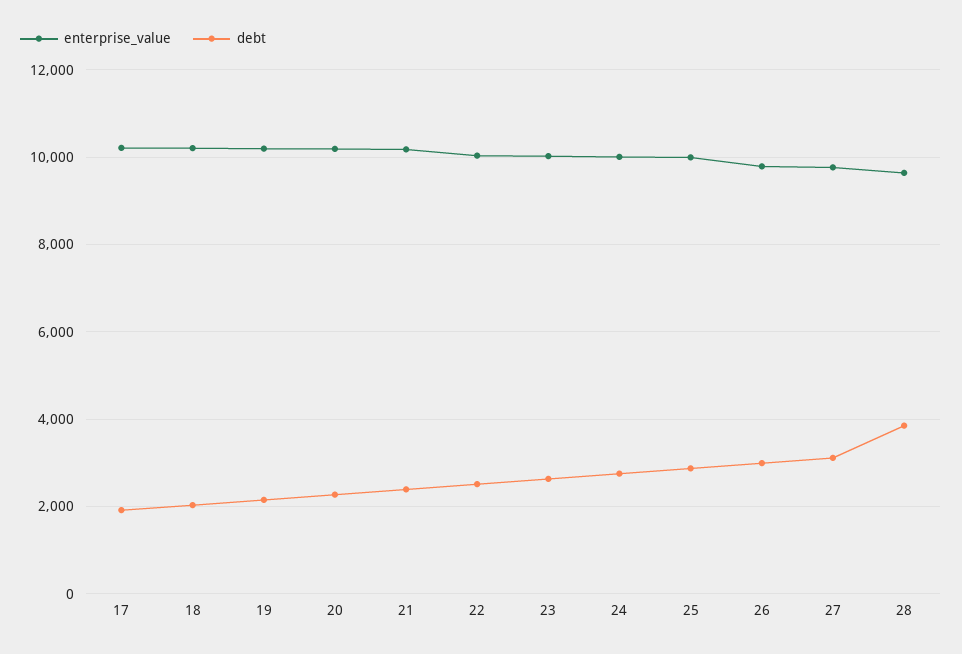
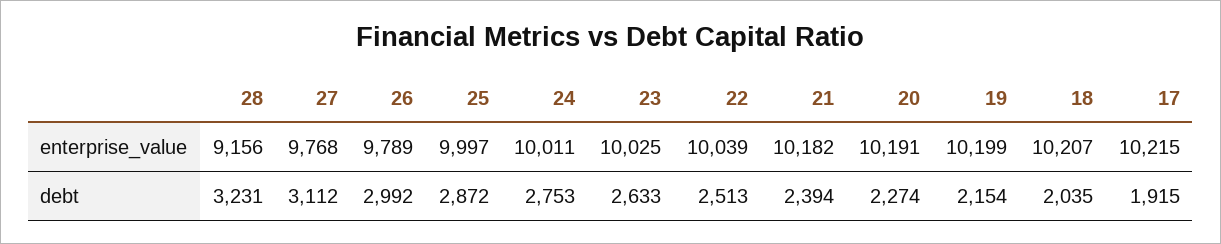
enterprise_value, 28: 9600 -> 9156
debt, 28: 3800 -> 3231

